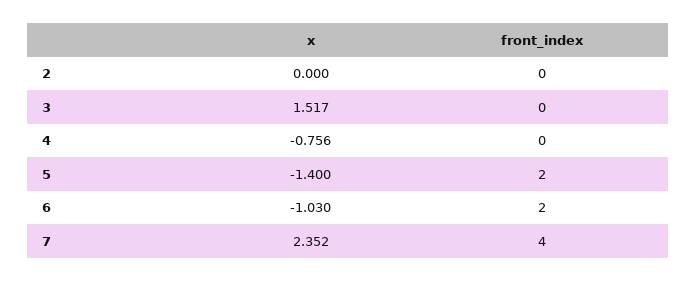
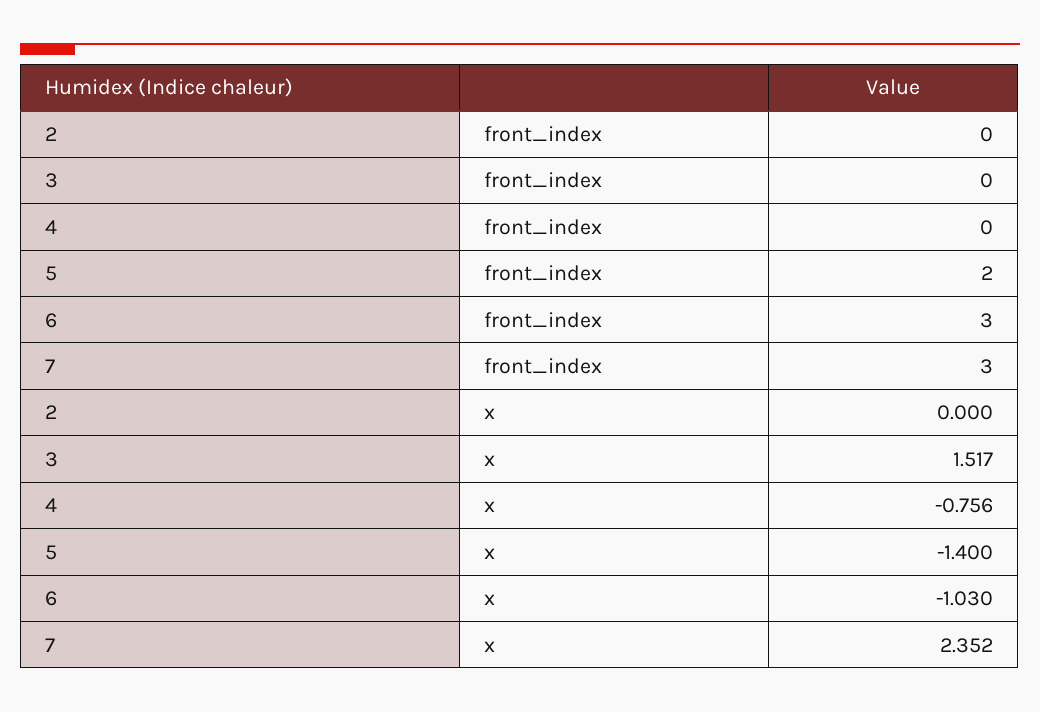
front_index, 6: 2 -> 3
front_index, 7: 4 -> 3

